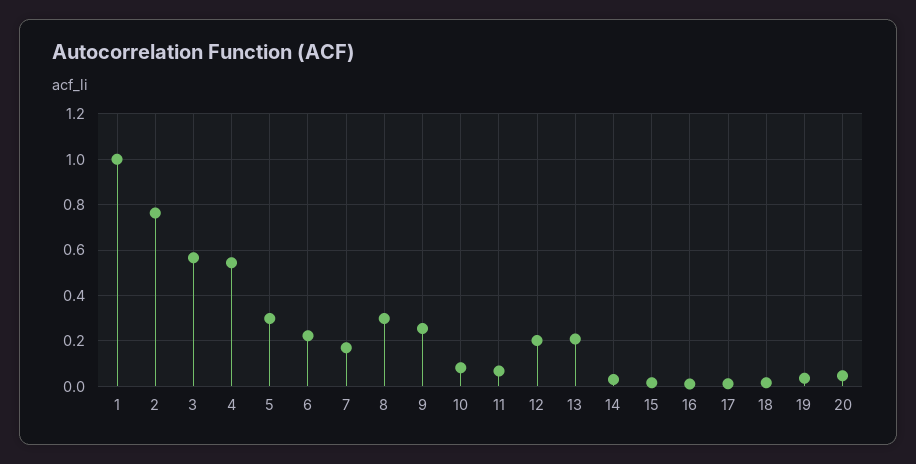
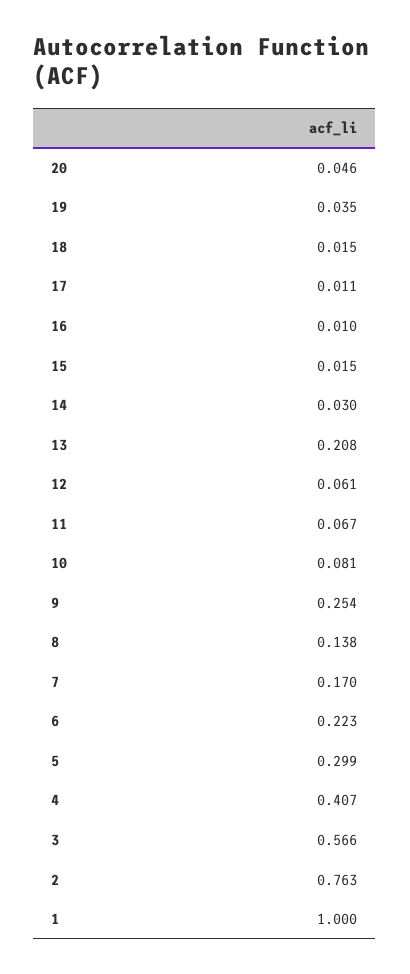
4: 0.55 -> 0.407
8: 0.3 -> 0.138
12: 0.2 -> 0.061

